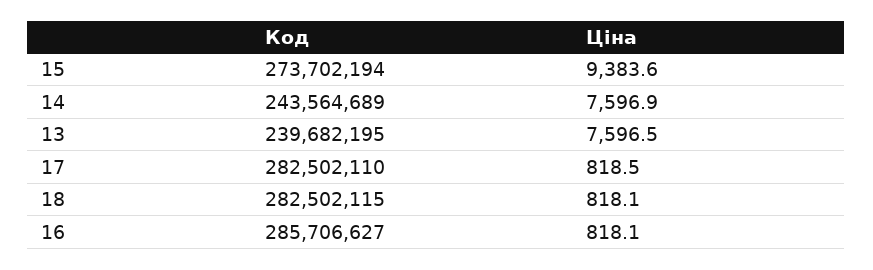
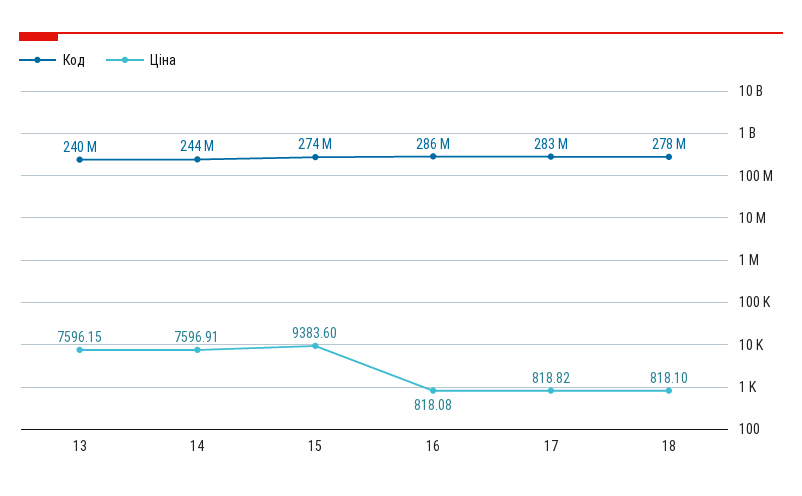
Ціна, 13: 7596.5 -> 7596.15
Ціна, 17: 818.5 -> 818.82
Код, 18: 282502115 -> 278000000

